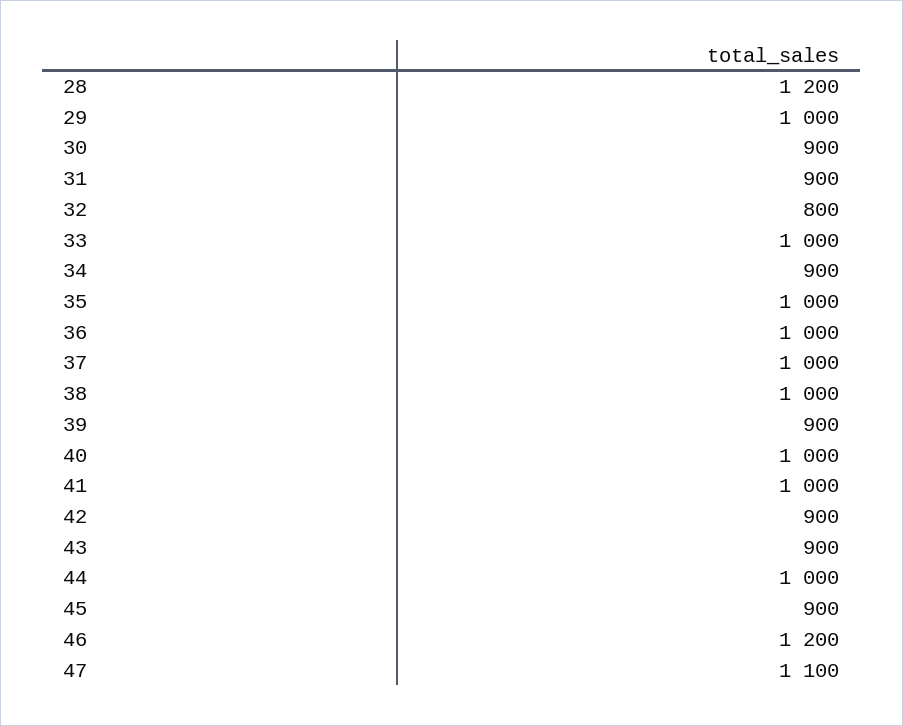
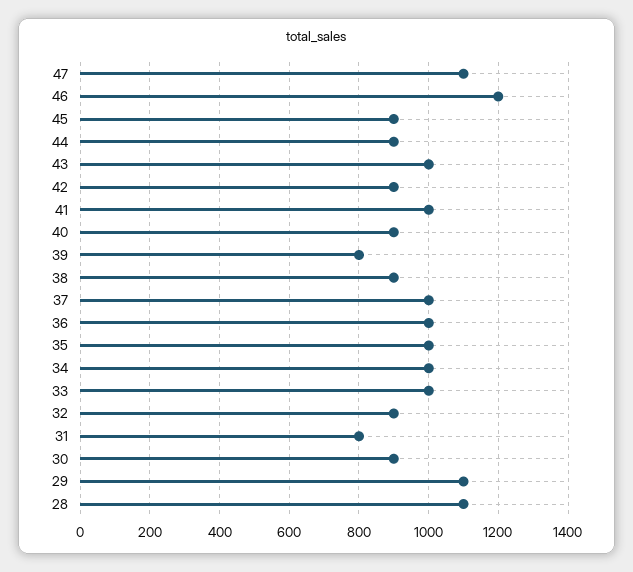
28: 1200 -> 1100
29: 1000 -> 1100
31: 900 -> 800
32: 800 -> 900
34: 900 -> 1000
38: 1000 -> 900
39: 900 -> 800
40: 1000 -> 900
43: 900 -> 1000
44: 1000 -> 900

